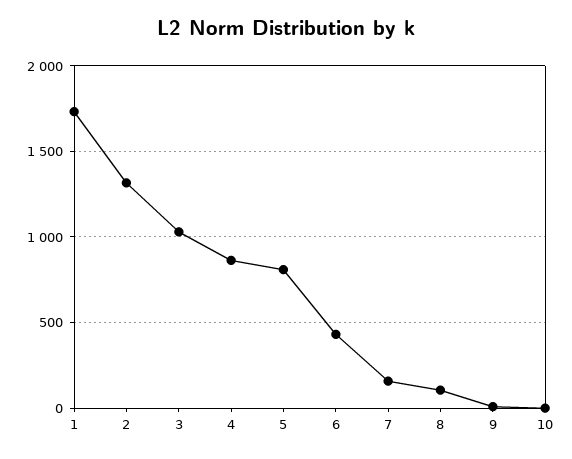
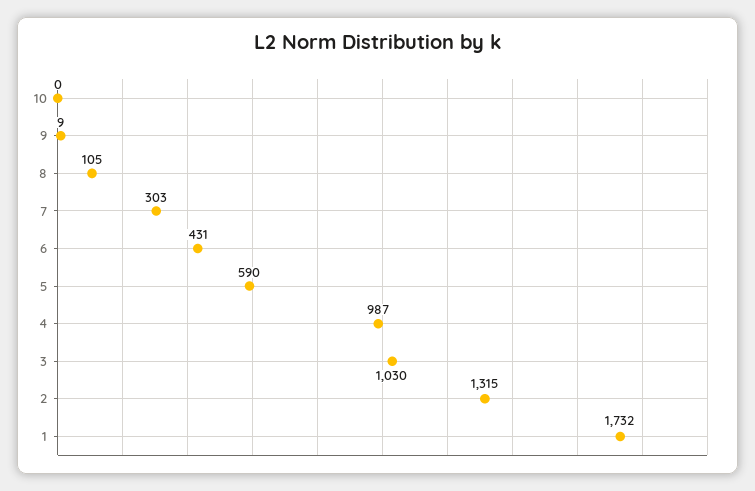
4: 850 -> 987
5: 800 -> 590
7: 150 -> 303

